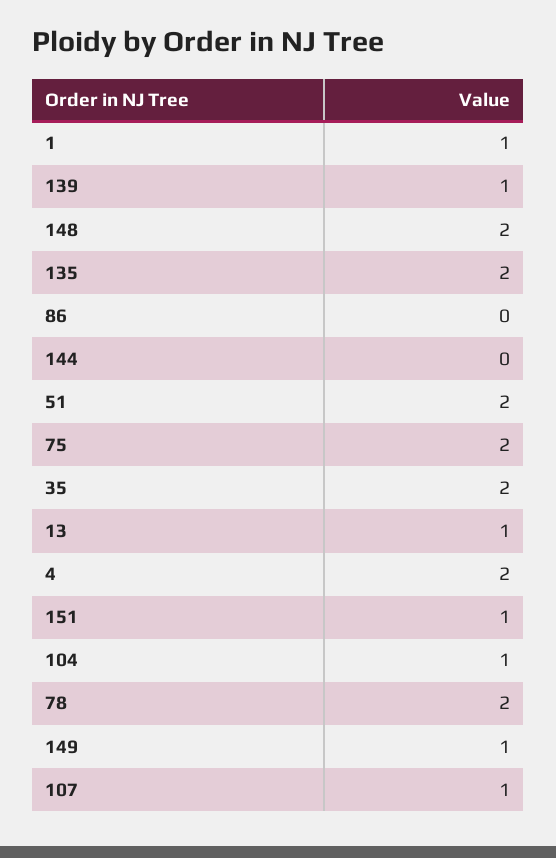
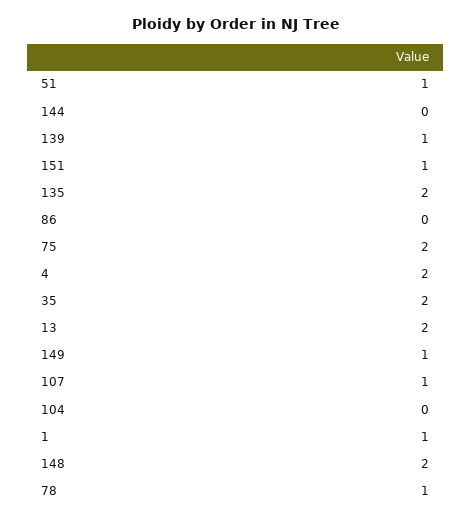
51: 2 -> 1
13: 1 -> 2
104: 1 -> 0
78: 2 -> 1

